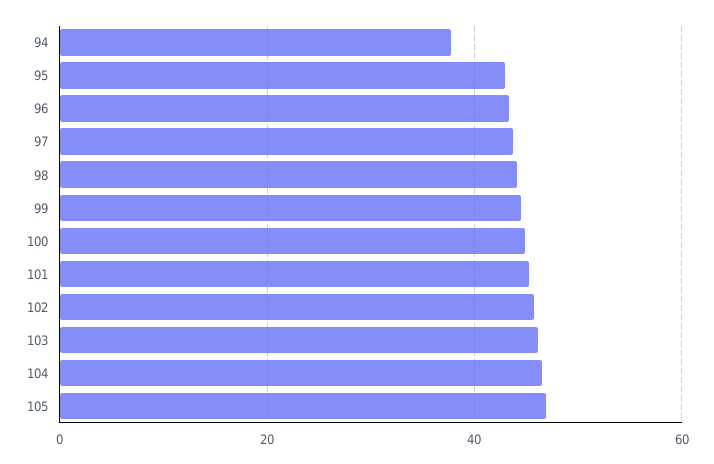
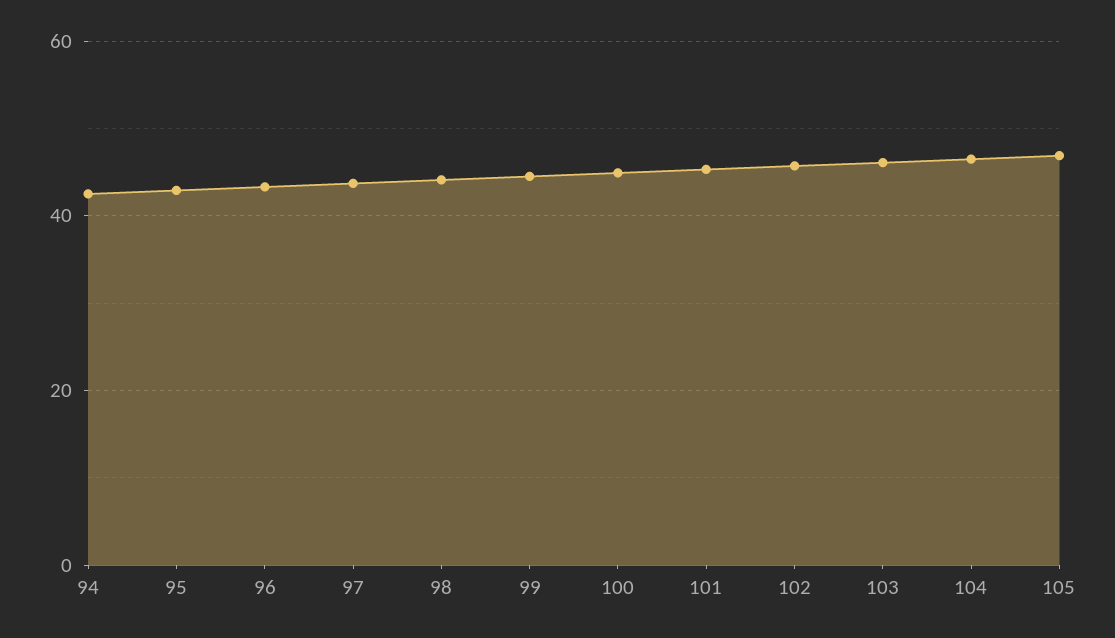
94: 38 -> 42

